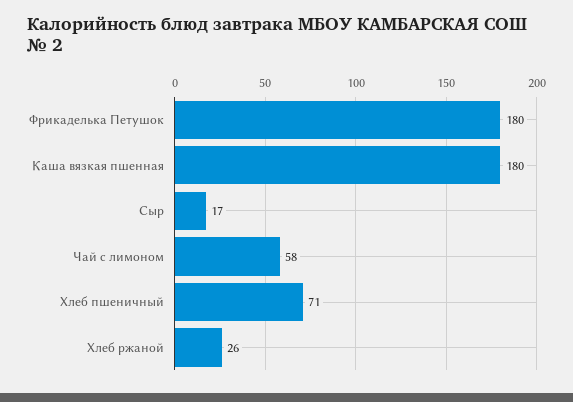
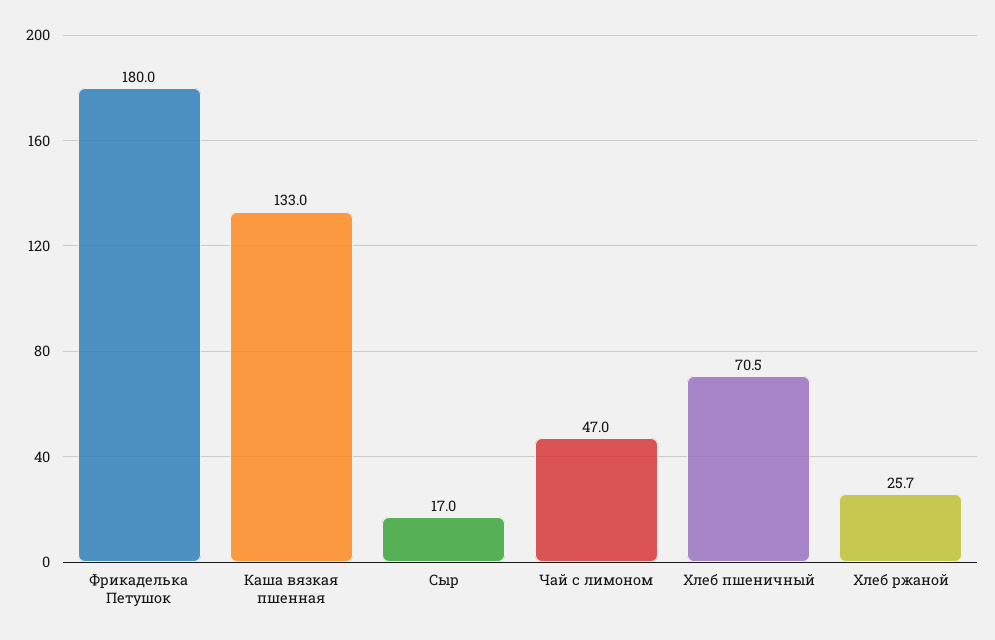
Каша вязкая пшенная: 180 -> 133
Чай с лимоном: 58 -> 47

